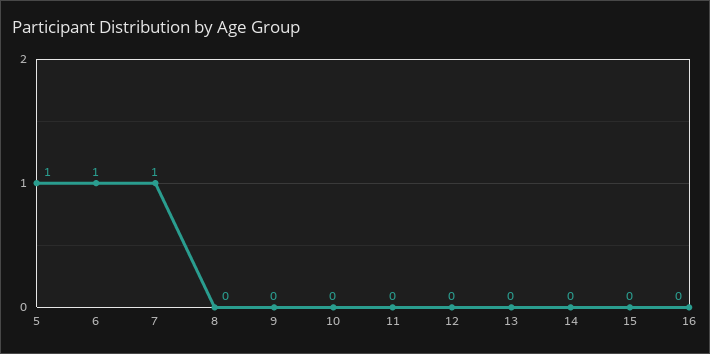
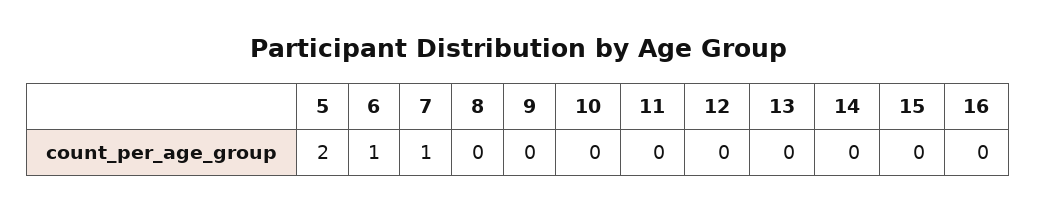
5: 1 -> 2

